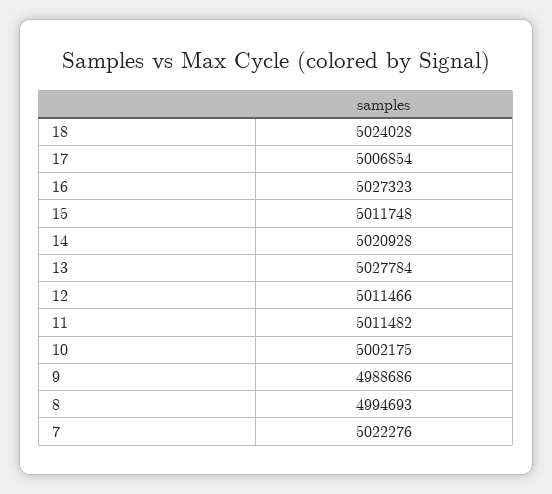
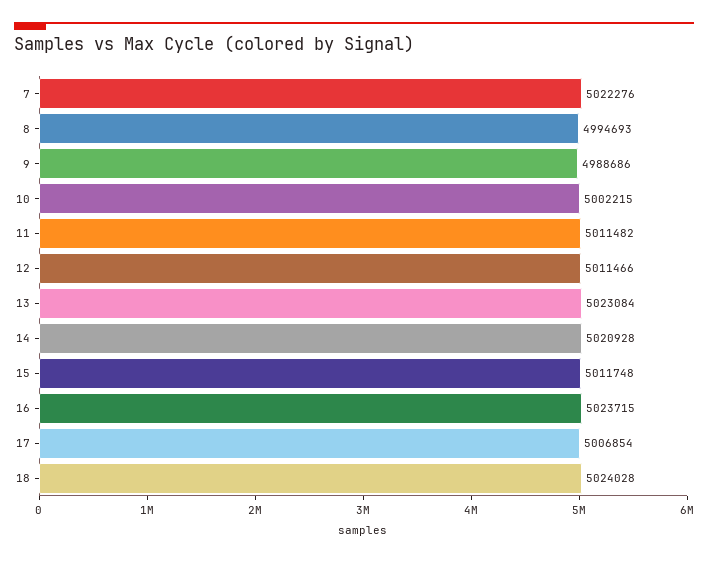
16: 5027323 -> 5023715
13: 5027784 -> 5023084
10: 5002175 -> 5002215

